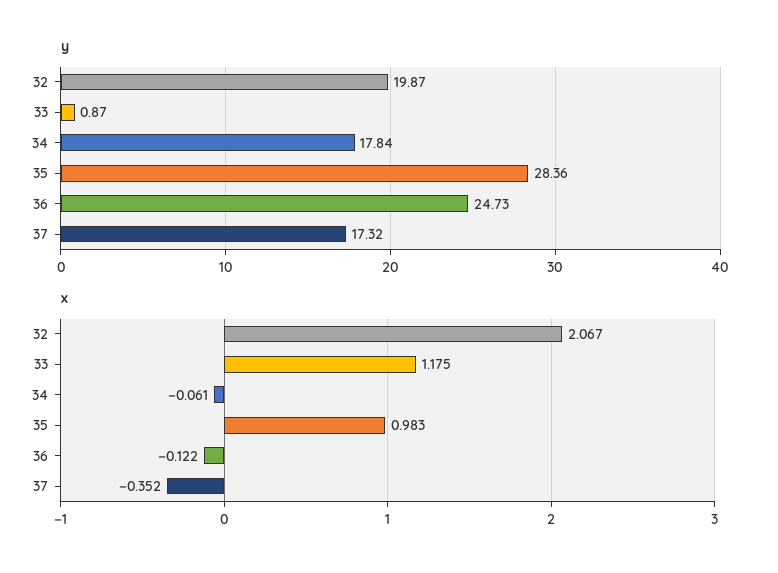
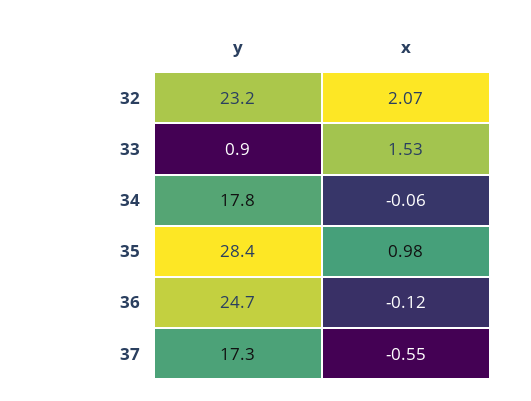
y, 32: 19.87 -> 23.2
x, 33: 1.175 -> 1.53
x, 37: -0.352 -> -0.55

